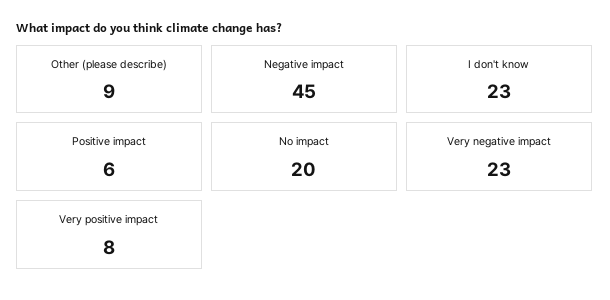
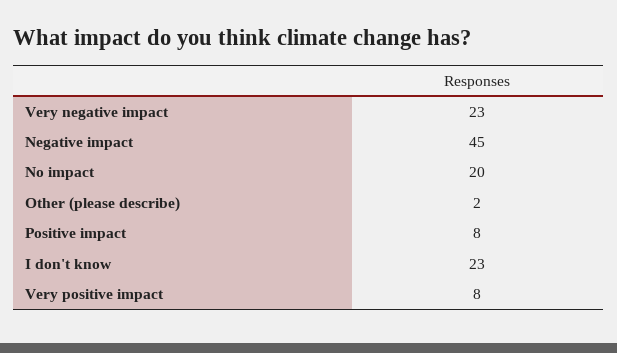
Other (please describe): 9 -> 2
Positive impact: 6 -> 8

